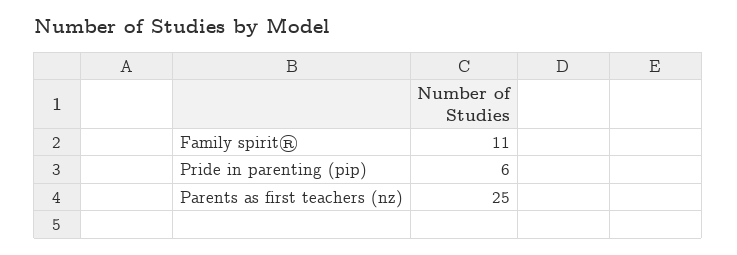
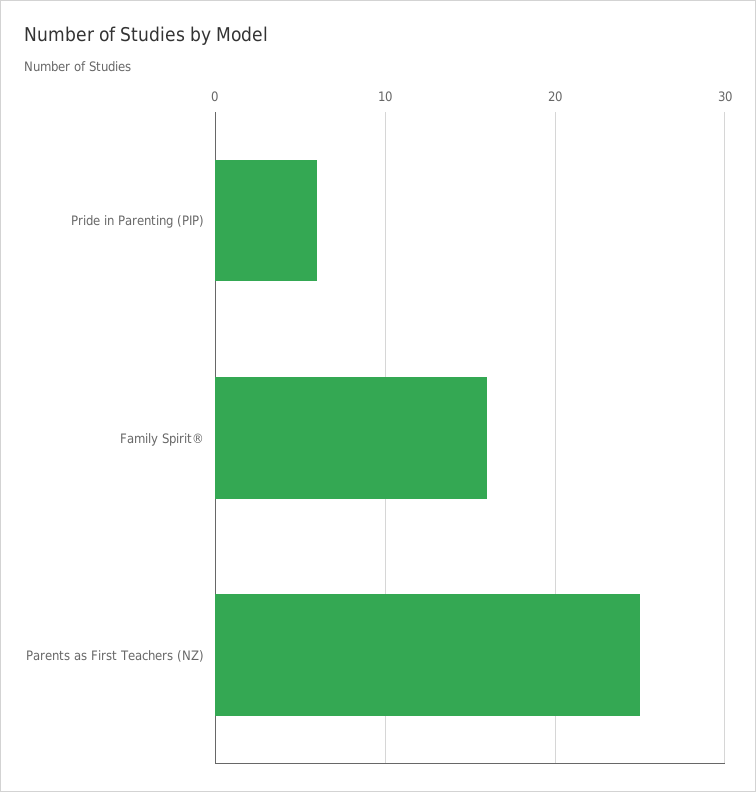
Family spirit®: 11 -> 16

